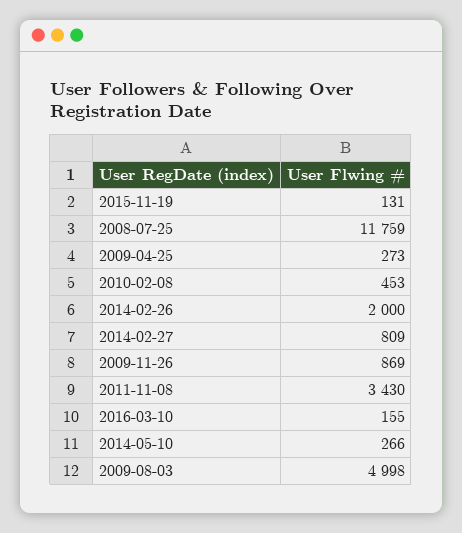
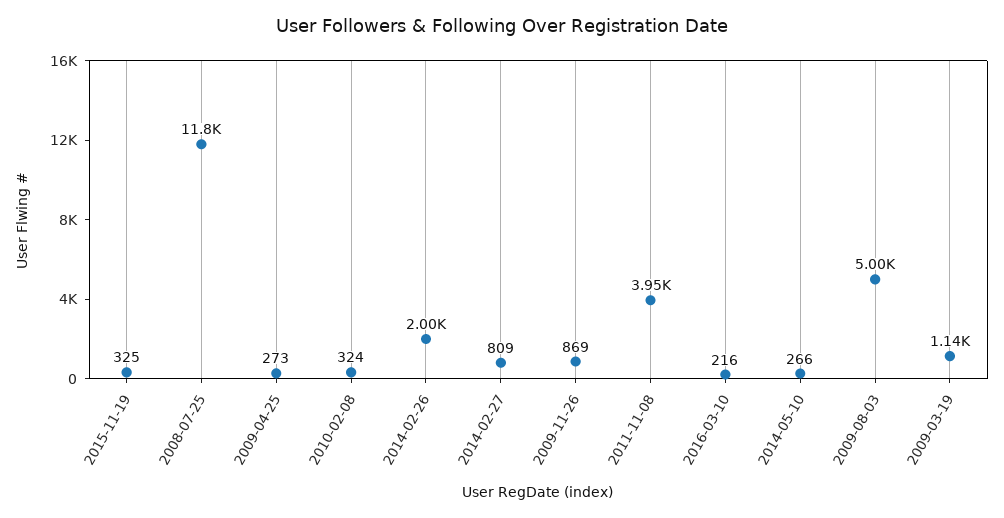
2015-11-19: 131 -> 325
2010-02-08: 453 -> 324
2011-11-08: 3430 -> 3950
2016-03-10: 155 -> 216
2009-03-19: none -> 1140

